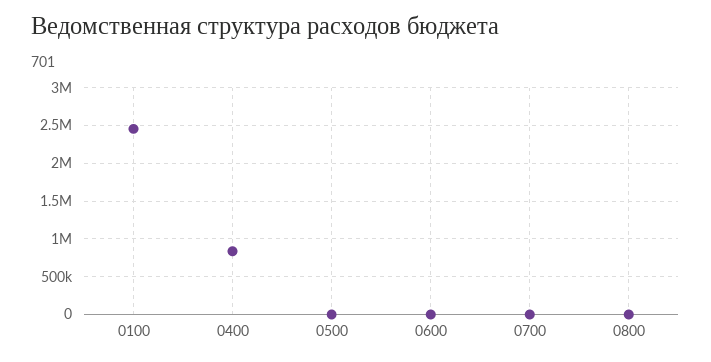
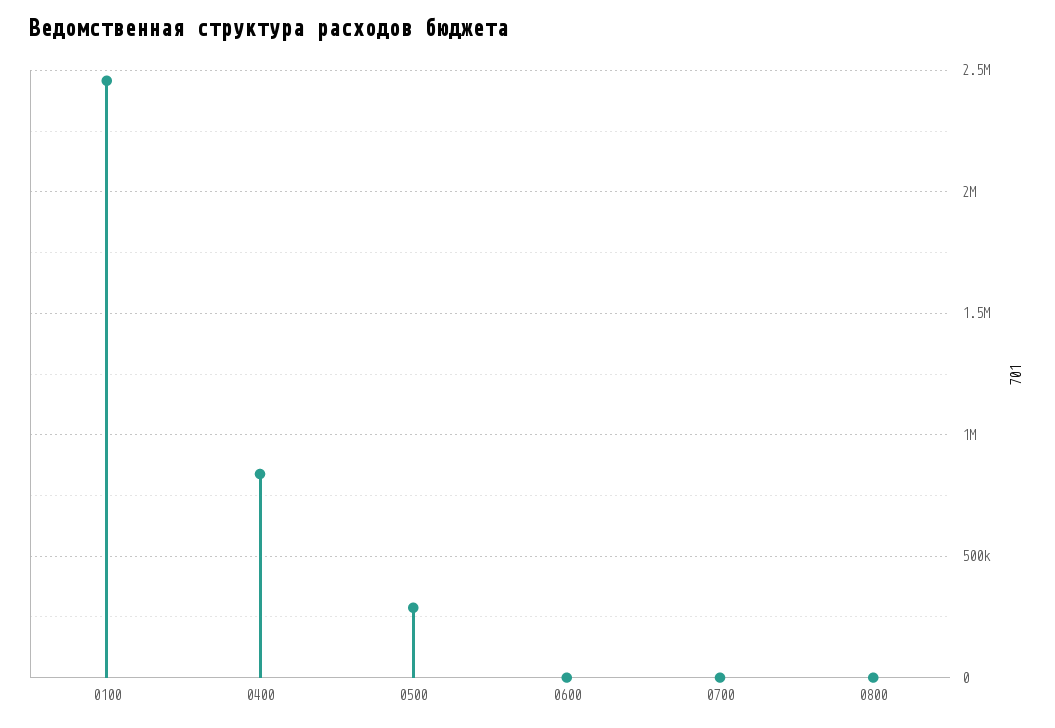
0500: 0 -> 300000

